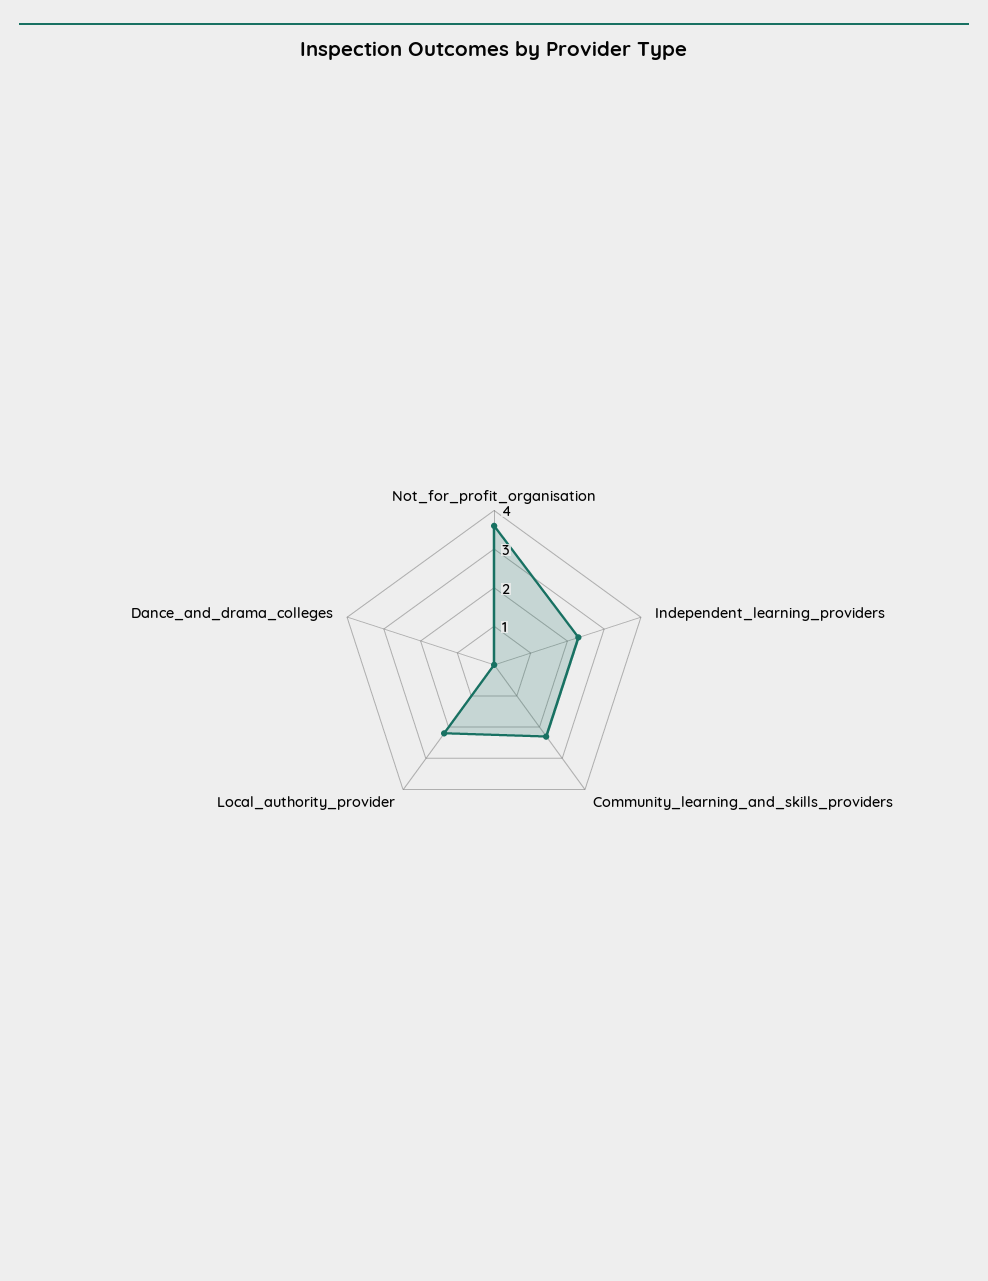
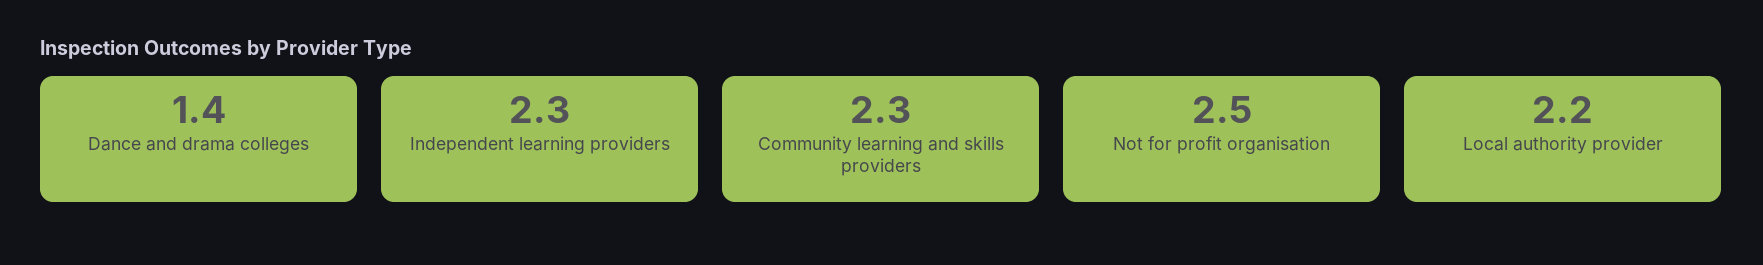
Not_for_profit_organisation: 3.5 -> 2.5
Dance_and_drama_colleges: 0 -> 1.4

